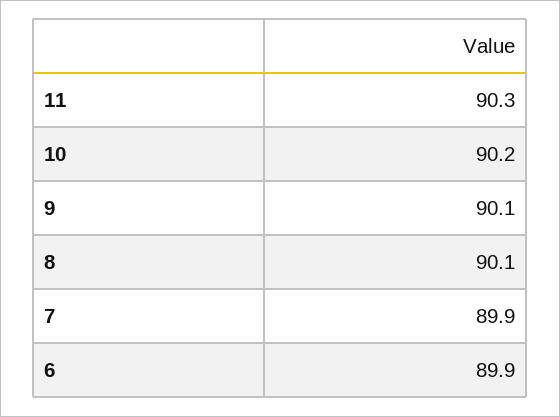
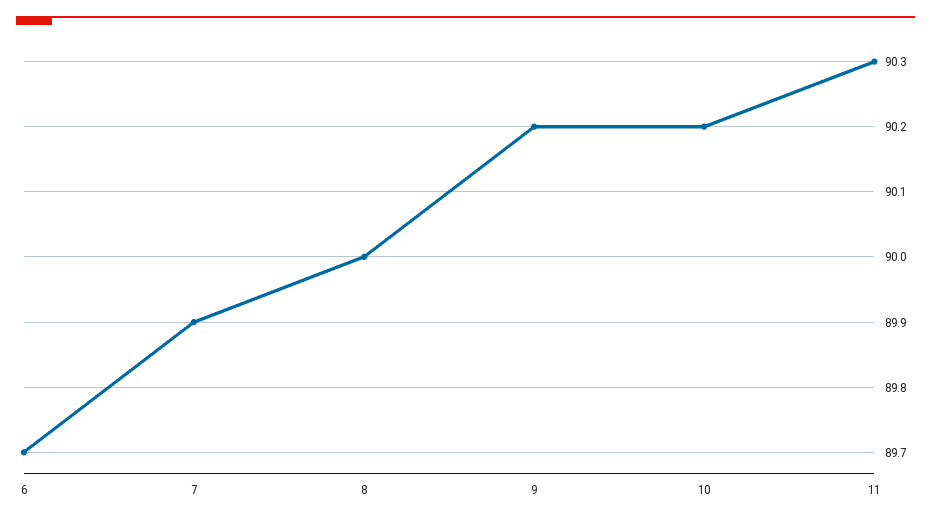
9: 90.1 -> 90.2
8: 90.1 -> 90
6: 89.9 -> 89.7

